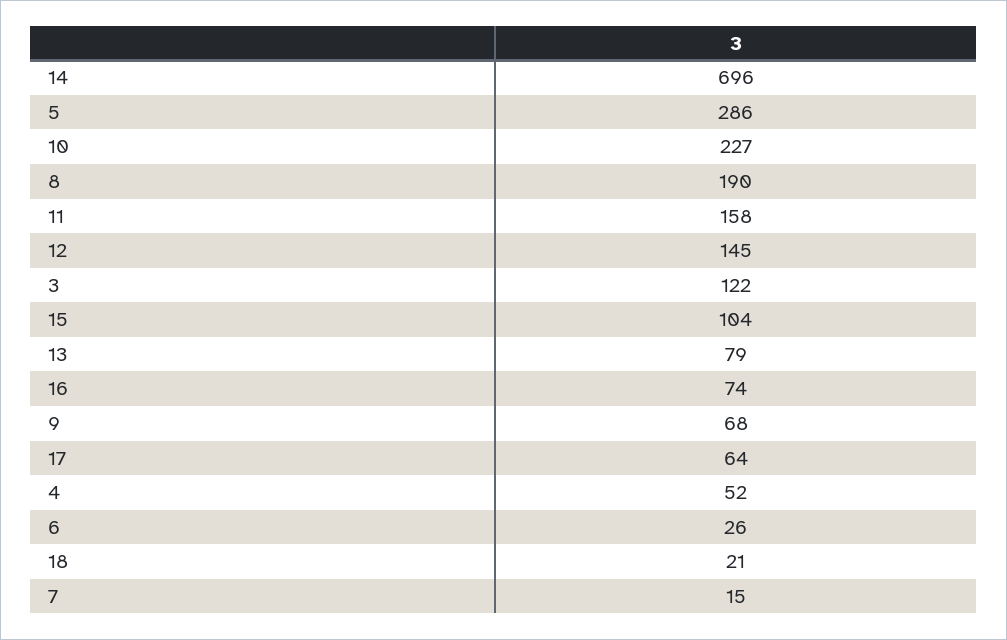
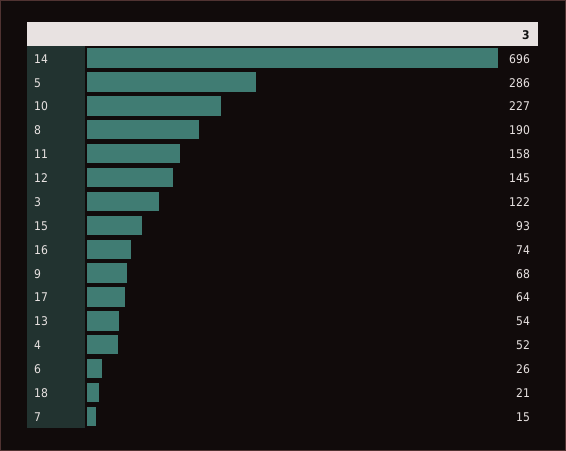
15: 104 -> 93
13: 79 -> 54

